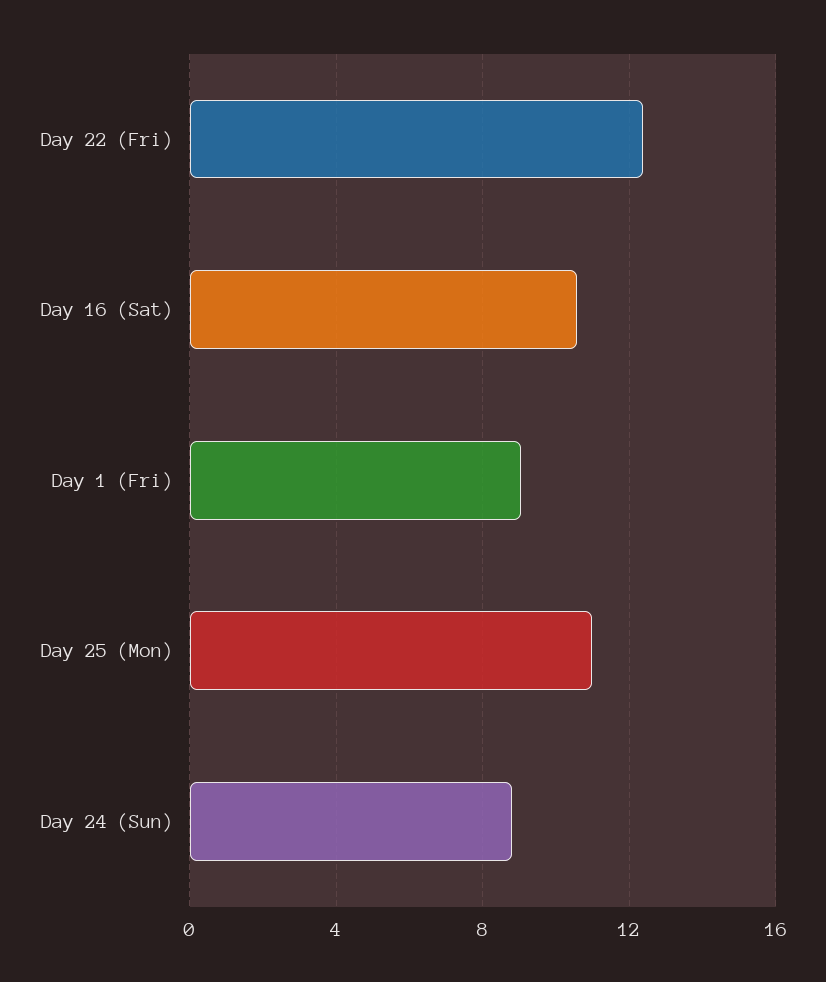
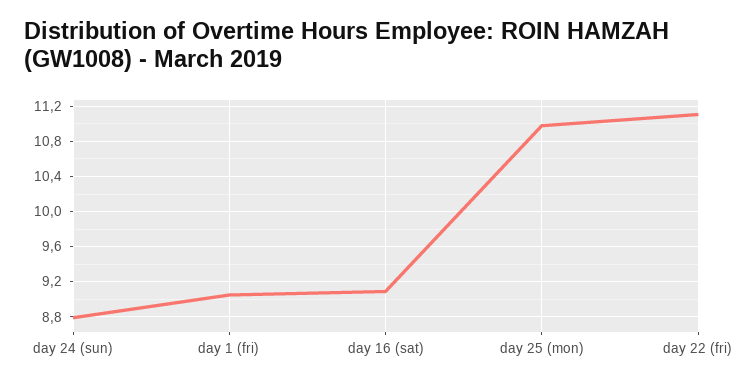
Day 22 (Fri): 12.5 -> 11.1
Day 16 (Sat): 10.5 -> 9.1

